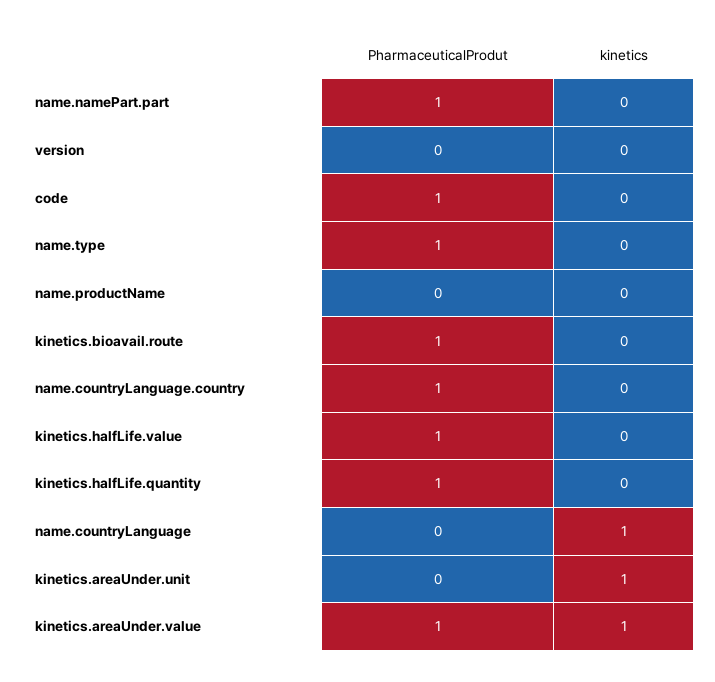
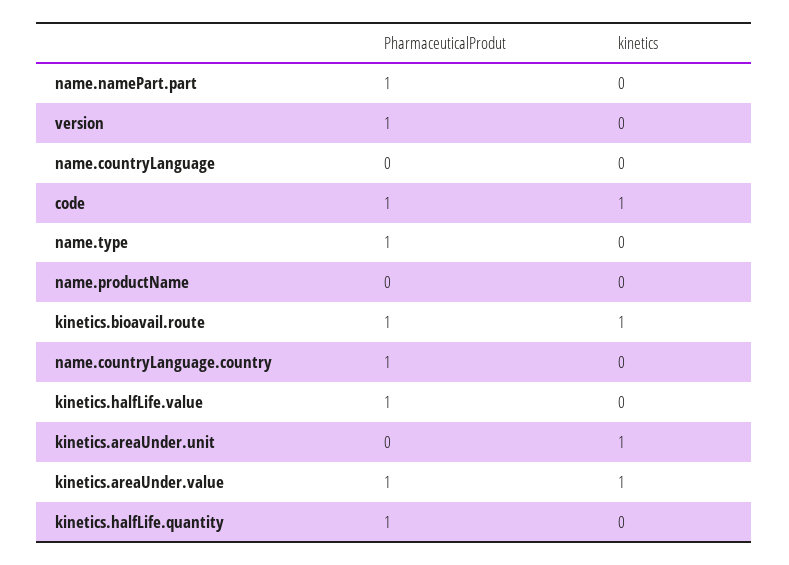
PharmaceuticalProdut, version: 0 -> 1
kinetics, code: 0 -> 1
kinetics, kinetics.bioavail.route: 0 -> 1
kinetics, name.countryLanguage: 1 -> 0

